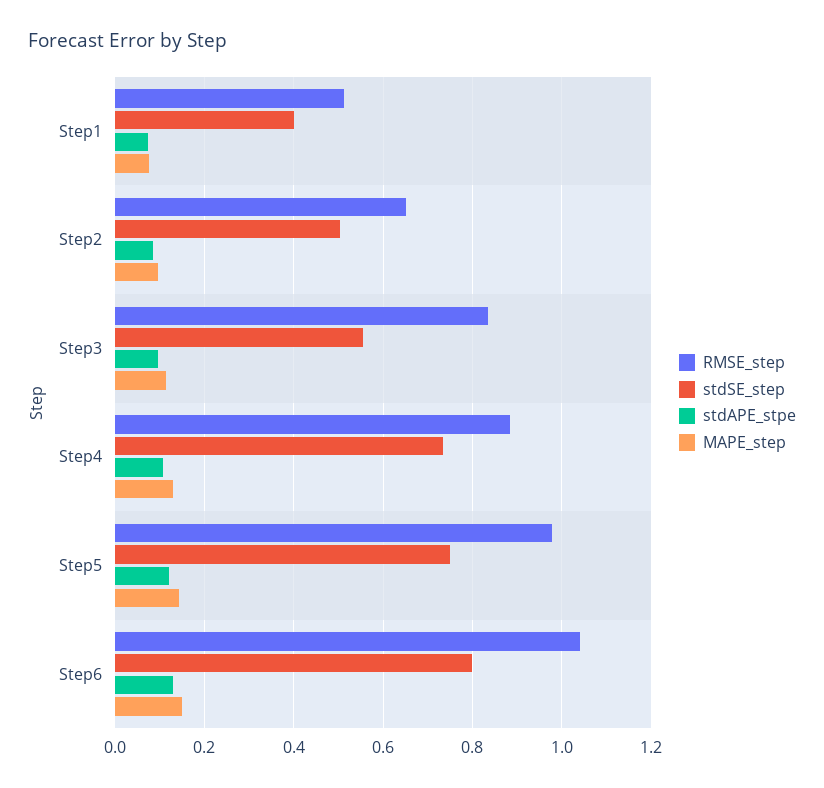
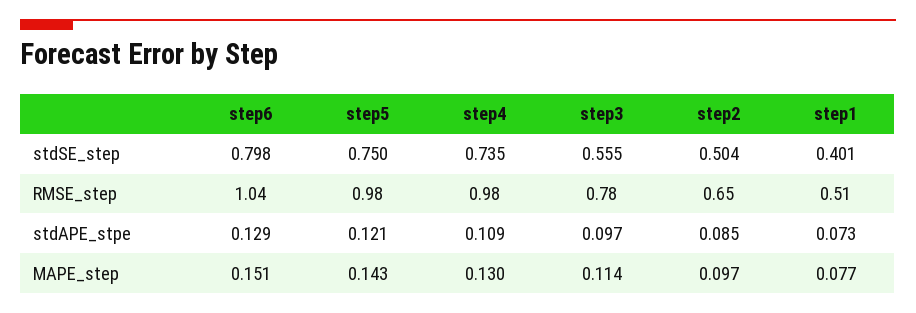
RMSE_step, Step3: 0.84 -> 0.78
RMSE_step, Step4: 0.88 -> 0.98

